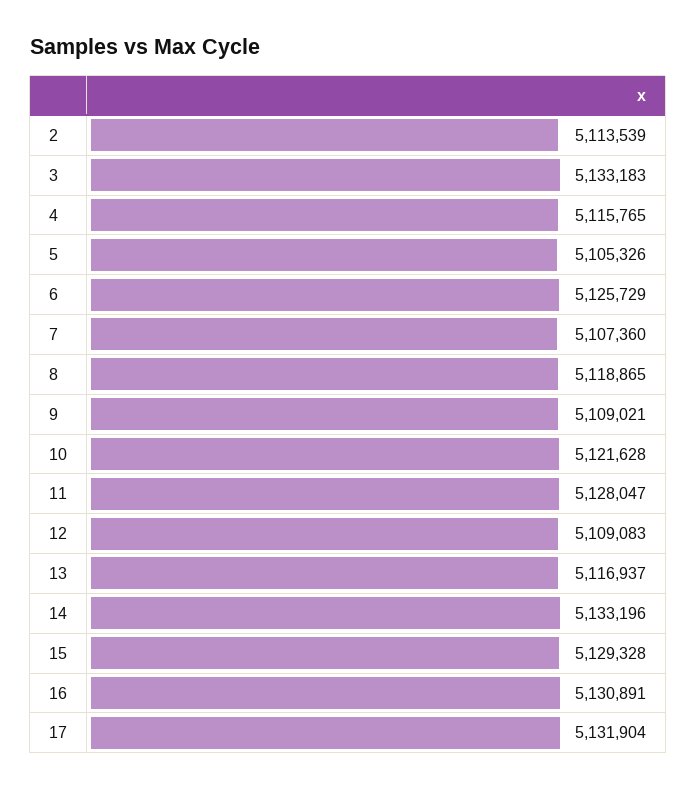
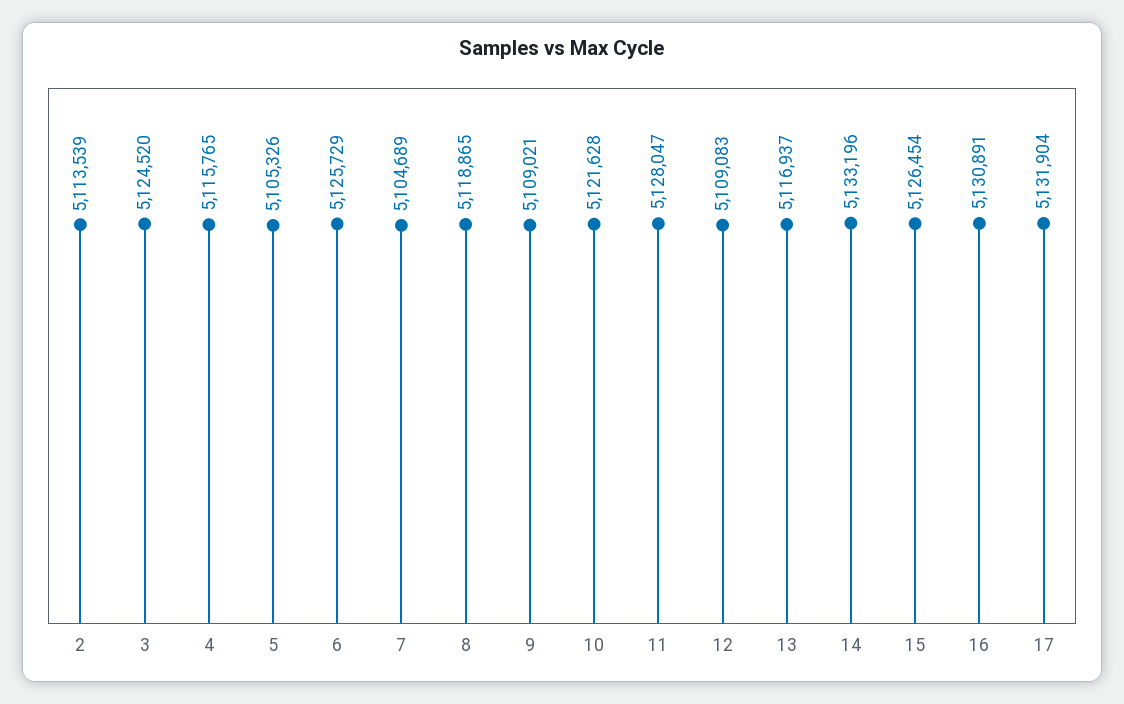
3: 5133183 -> 5124520
7: 5107360 -> 5104689
15: 5129328 -> 5126454

